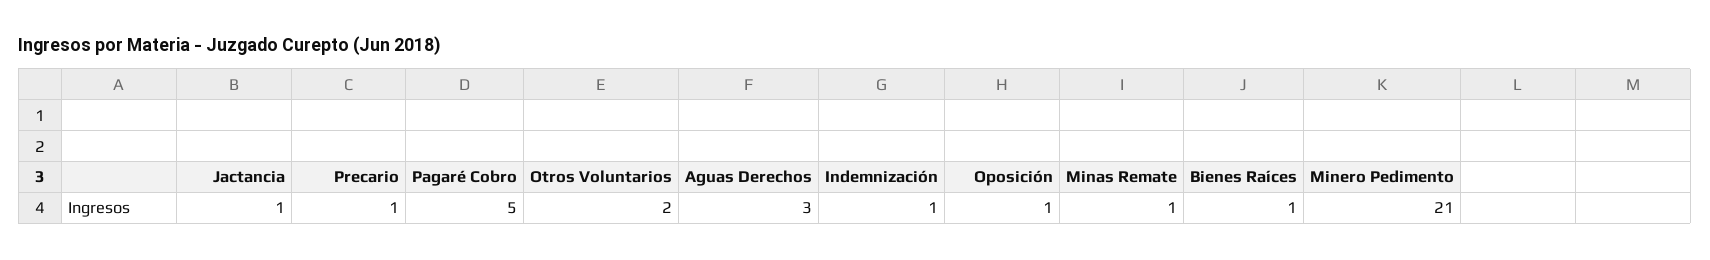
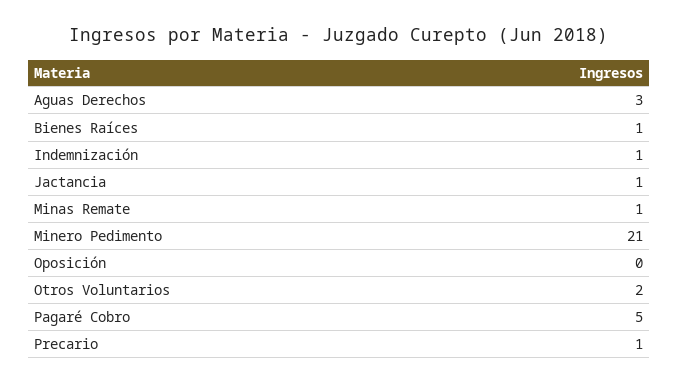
Oposición: 1 -> 0

